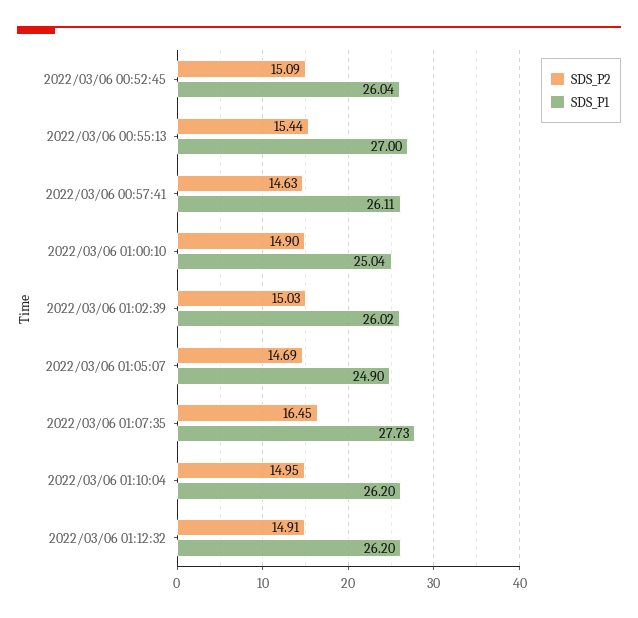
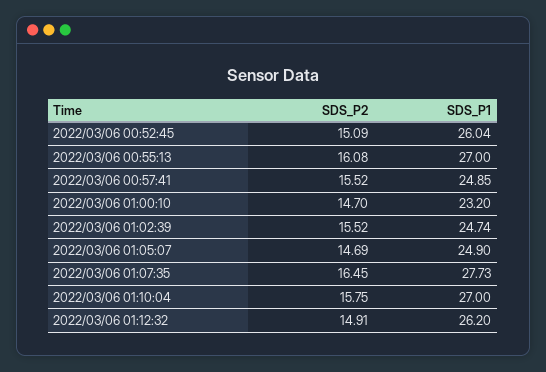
SDS_P2, 2022/03/06 00:55:13: 15.44 -> 16.08
SDS_P2, 2022/03/06 00:57:41: 14.63 -> 15.52
SDS_P1, 2022/03/06 00:57:41: 26.11 -> 24.85
SDS_P2, 2022/03/06 01:00:10: 14.9 -> 14.7
SDS_P1, 2022/03/06 01:00:10: 25.04 -> 23.2
SDS_P2, 2022/03/06 01:02:39: 15.03 -> 15.52
SDS_P1, 2022/03/06 01:02:39: 26.02 -> 24.74
SDS_P2, 2022/03/06 01:10:04: 14.95 -> 15.75
SDS_P1, 2022/03/06 01:10:04: 26.2 -> 27

